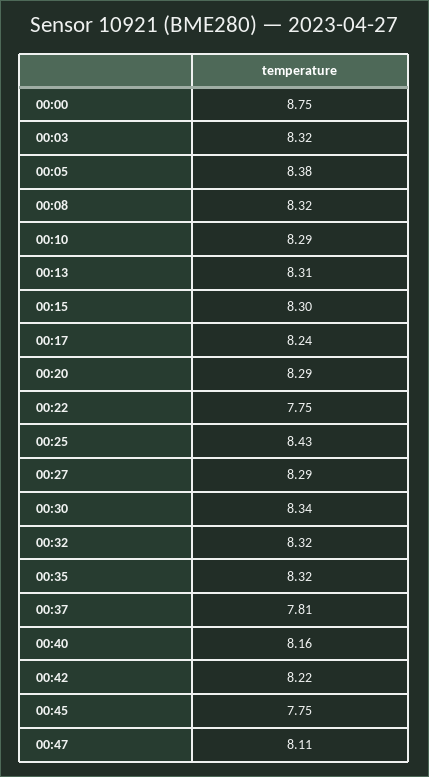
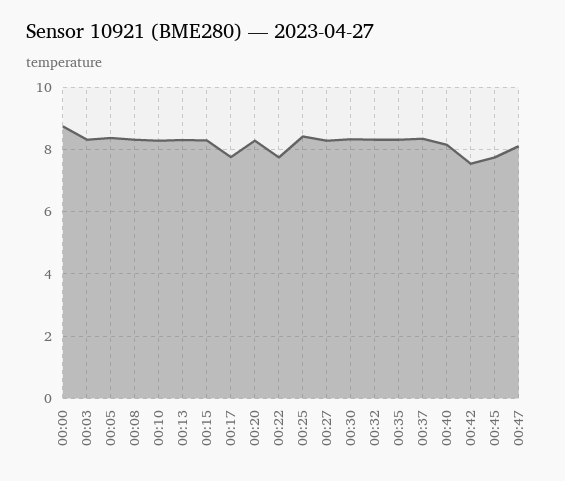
00:17: 8.24 -> 7.8
00:37: 7.81 -> 8.4
00:42: 8.22 -> 7.6

